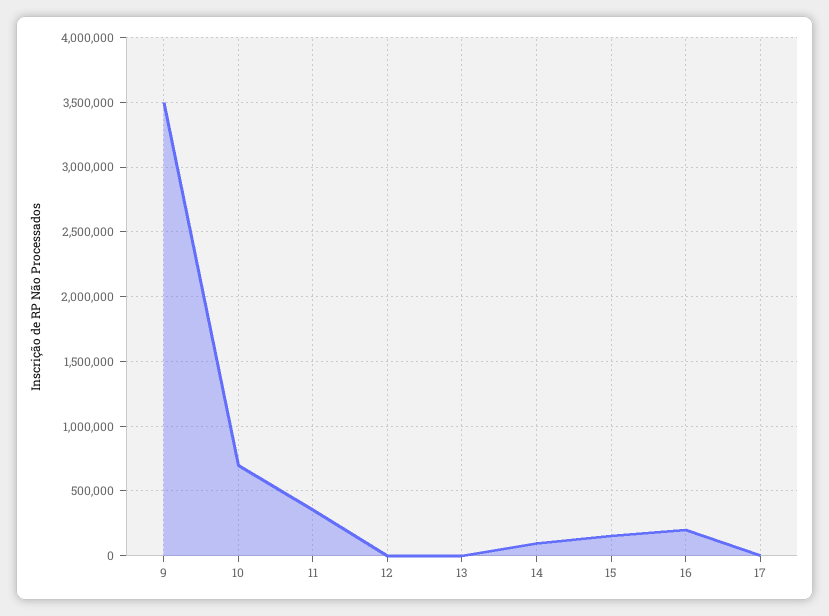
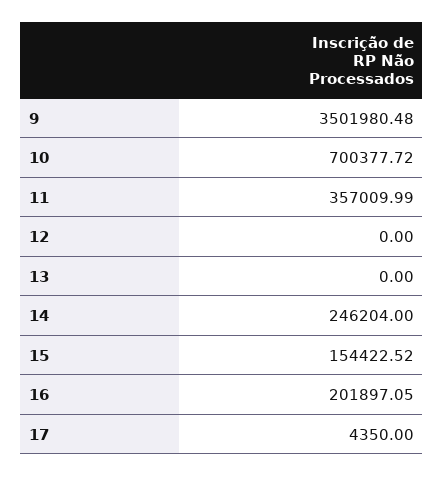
14: 100000 -> 246204

